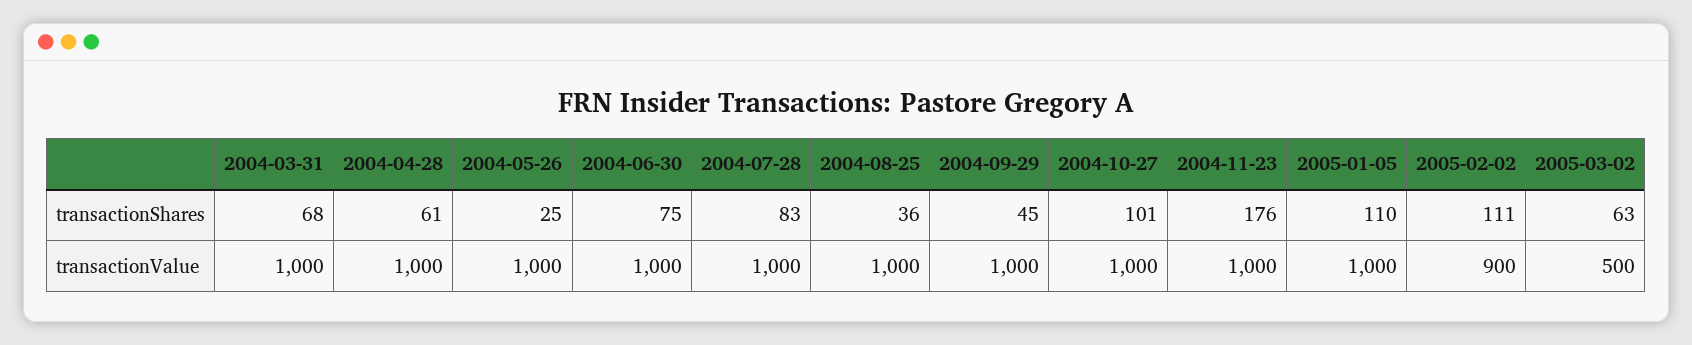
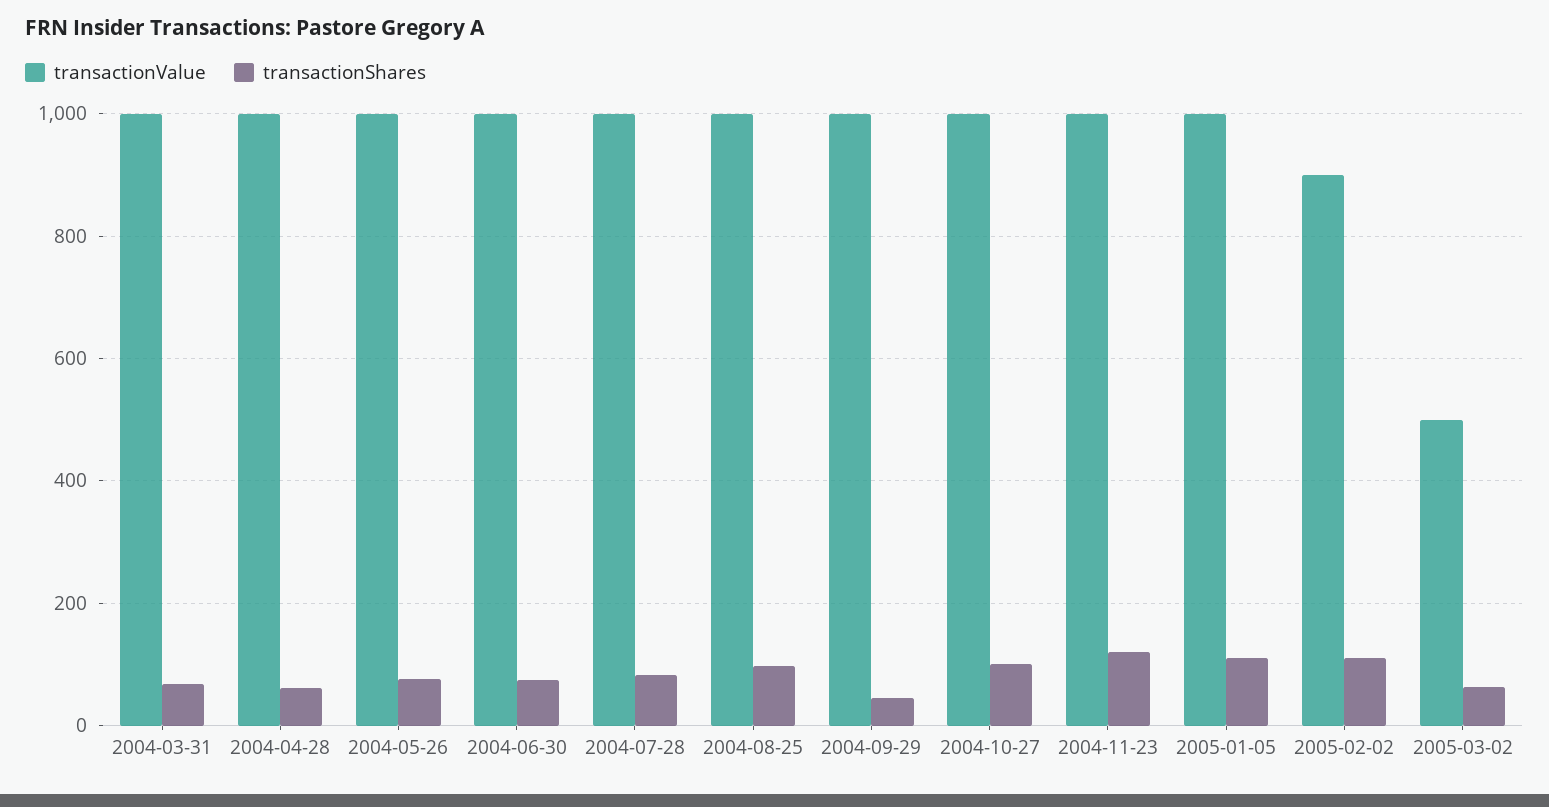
transactionShares, 2004-05-26: 25 -> 80
transactionShares, 2004-08-25: 36 -> 100
transactionShares, 2004-11-23: 176 -> 120

